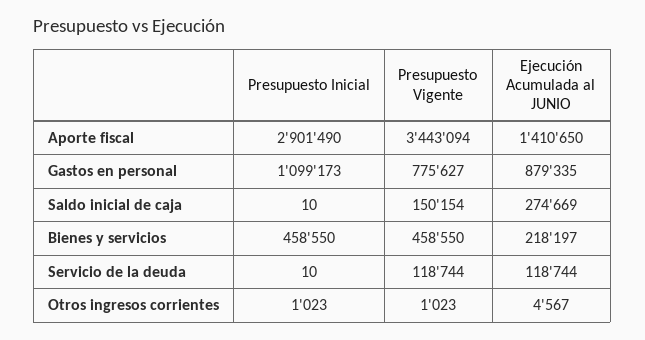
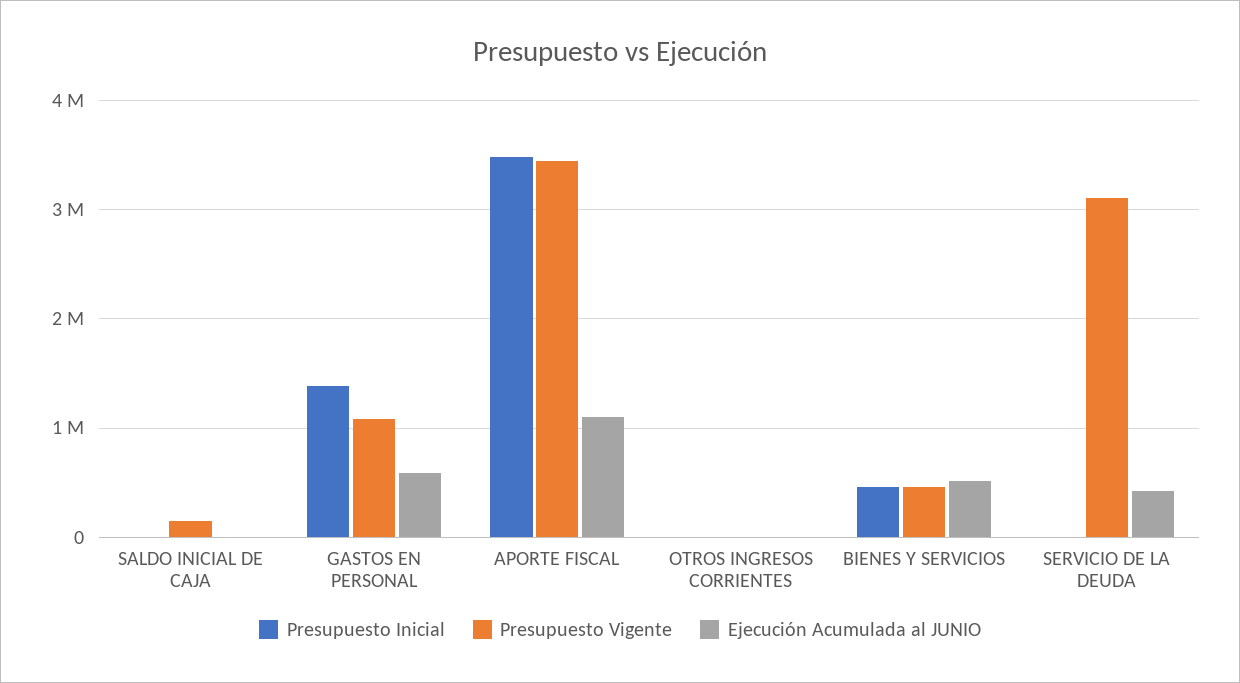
Presupuesto Inicial, Aporte fiscal: 2901490 -> 3500000
Ejecución Acumulada al JUNIO, Aporte fiscal: 1410650 -> 1100000
Presupuesto Inicial, Gastos en personal: 1099173 -> 1400000
Presupuesto Vigente, Gastos en personal: 775627 -> 1100000
Ejecución Acumulada al JUNIO, Gastos en personal: 879335 -> 600000
Ejecución Acumulada al JUNIO, Saldo inicial de caja: 274669 -> 0
Ejecución Acumulada al JUNIO, Bienes y servicios: 218197 -> 500000
Presupuesto Vigente, Servicio de la deuda: 118744 -> 3100000
Ejecución Acumulada al JUNIO, Servicio de la deuda: 118744 -> 400000

